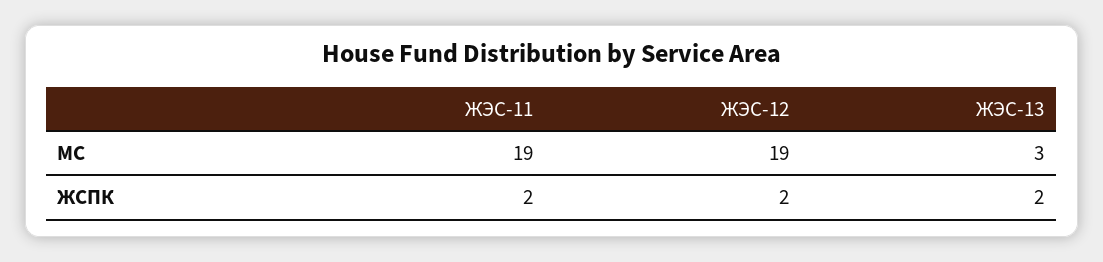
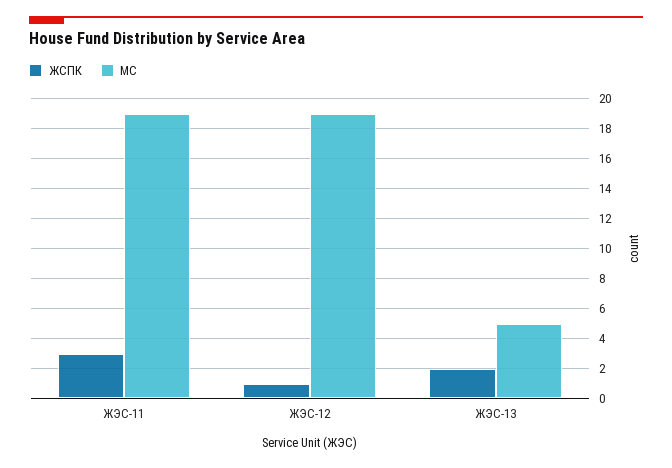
МС, ЖЭС-13: 3 -> 5
ЖСПК, ЖЭС-11: 2 -> 3
ЖСПК, ЖЭС-12: 2 -> 1

